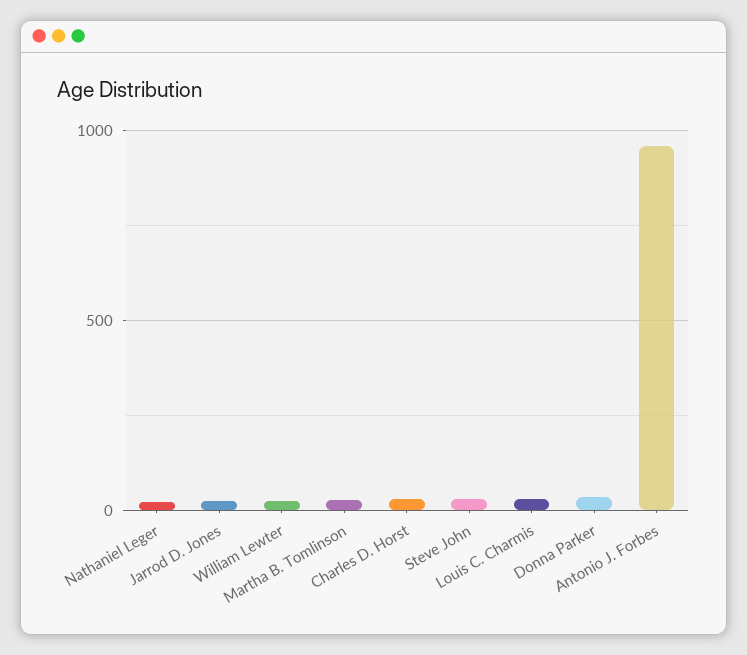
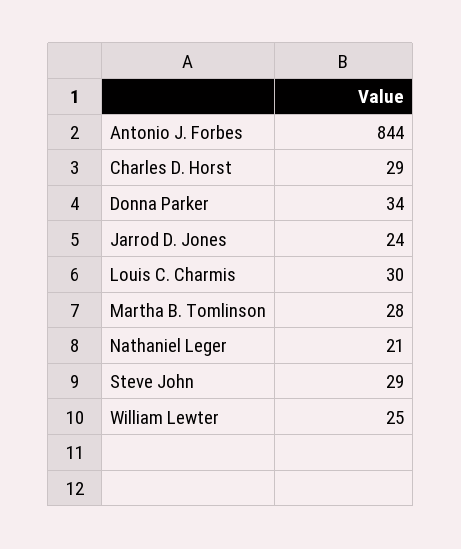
Antonio J. Forbes: 950 -> 844

